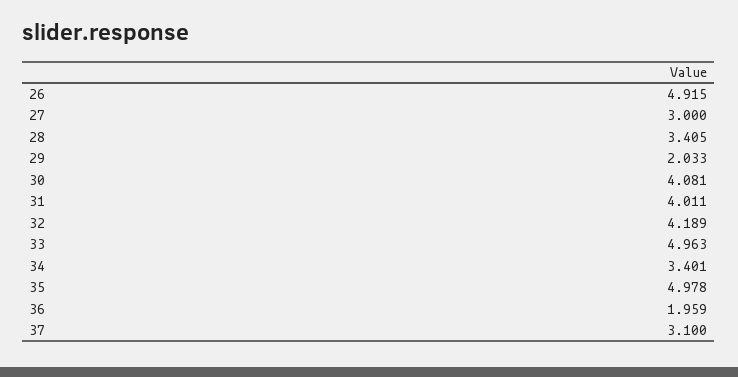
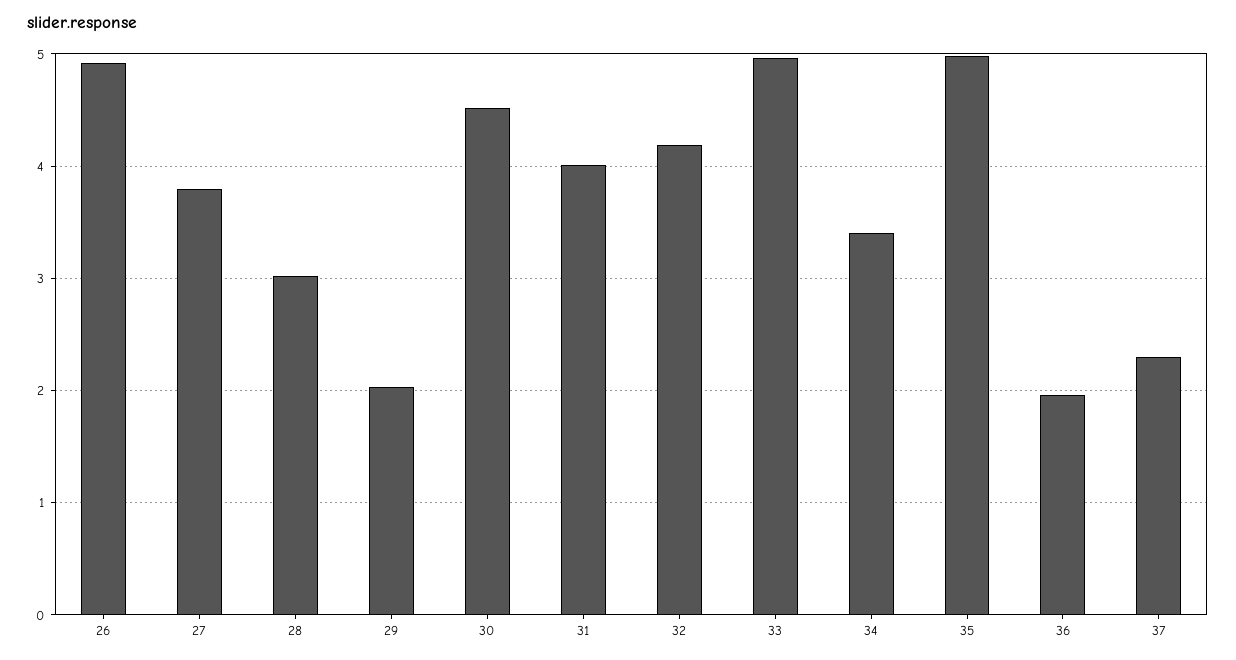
27: 3 -> 3.8
28: 3.405 -> 3
30: 4.081 -> 4.5
37: 3.1 -> 2.3

